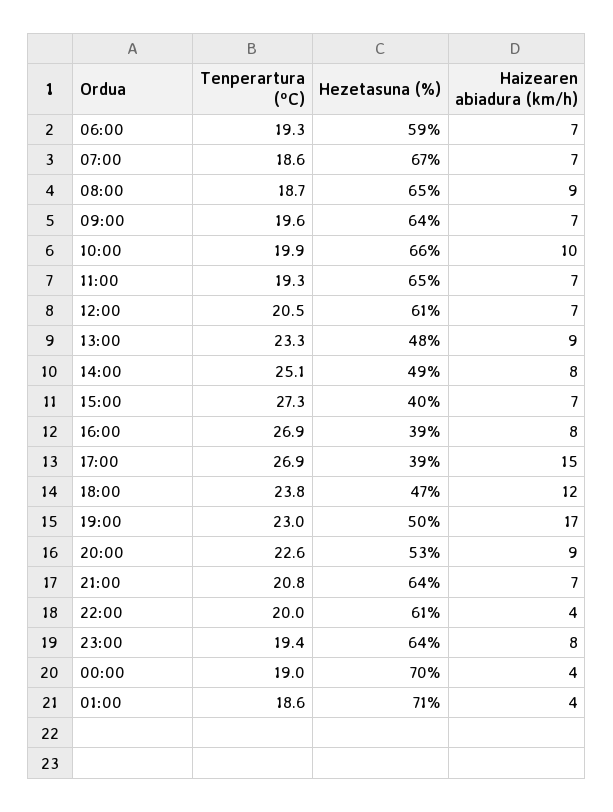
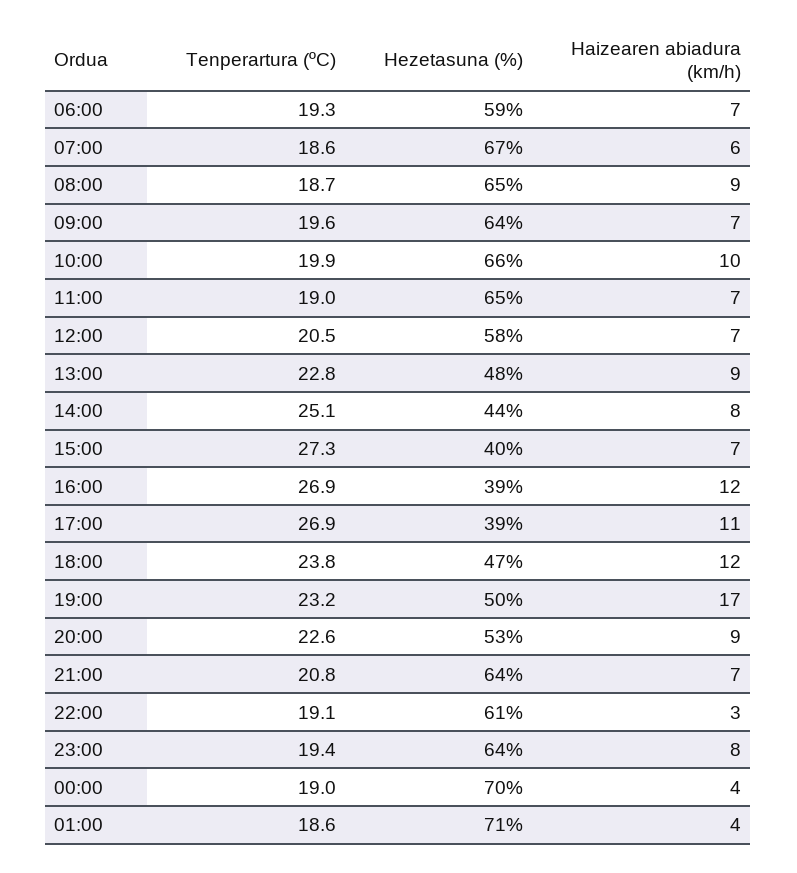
Haizearen abiadura (km/h), 07:00: 7 -> 6
Tenperartura (ºC), 11:00: 19.3 -> 19
Hezetasuna (%), 12:00: 61 -> 58
Tenperartura (ºC), 13:00: 23.3 -> 22.8
Hezetasuna (%), 14:00: 49 -> 44
Haizearen abiadura (km/h), 16:00: 8 -> 12
Haizearen abiadura (km/h), 17:00: 15 -> 11
Tenperartura (ºC), 19:00: 23 -> 23.2
Tenperartura (ºC), 22:00: 20 -> 19.1
Haizearen abiadura (km/h), 22:00: 4 -> 3

